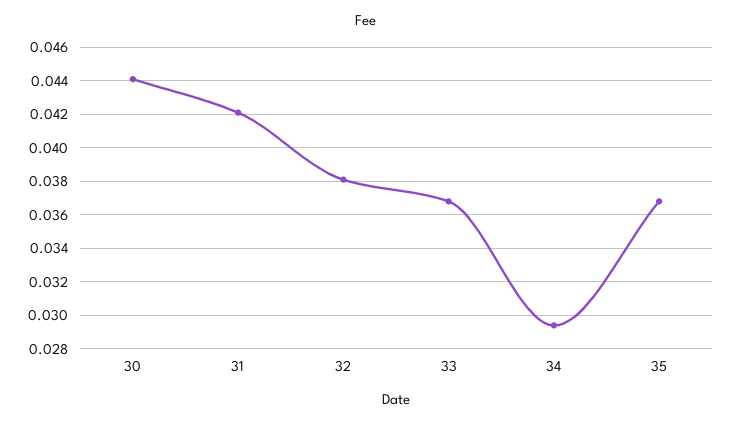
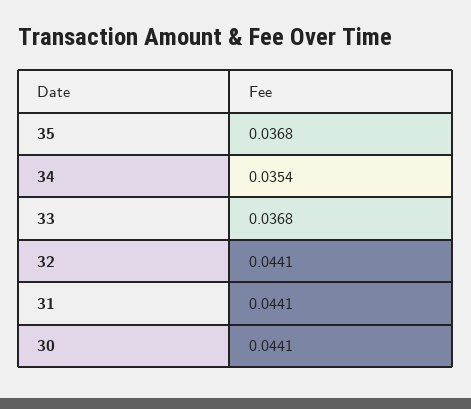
31: 0.042 -> 0.0441
32: 0.038 -> 0.0441
34: 0.0295 -> 0.0354

